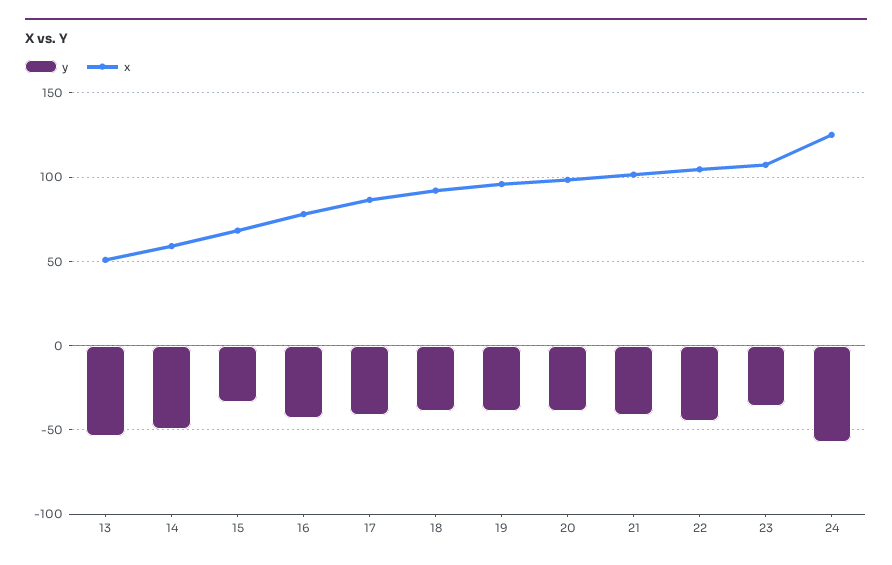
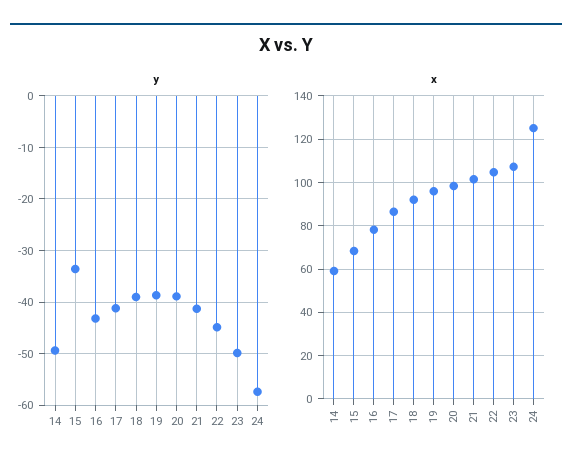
y, 13: -55 -> none
x, 13: 50 -> none
y, 23: -35 -> -50

